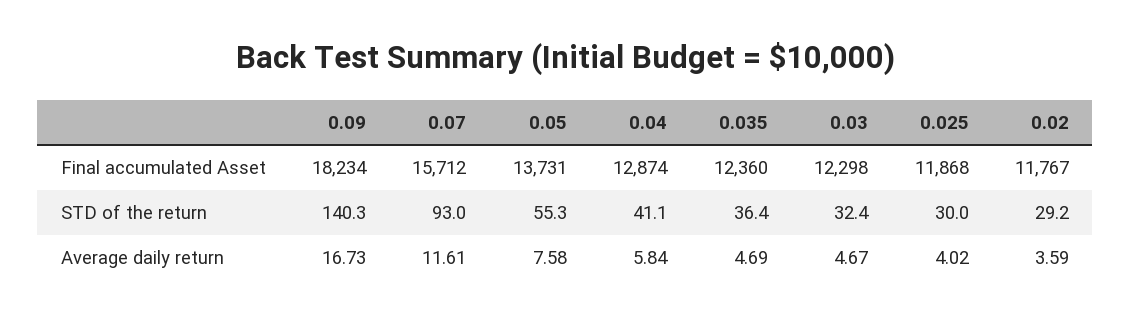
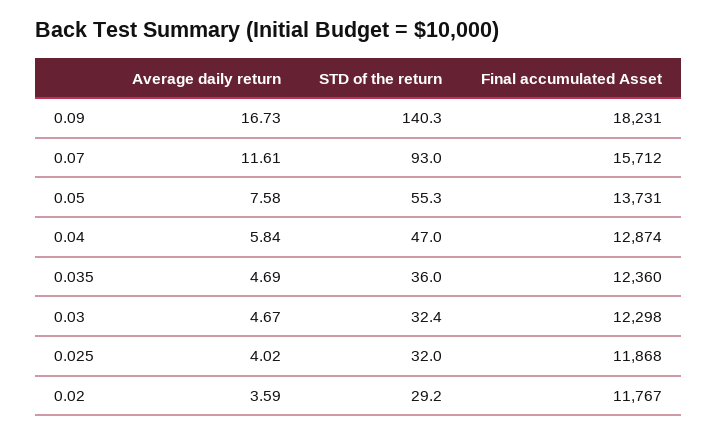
0.09, Final accumulated Asset: 18234 -> 18231
0.04, STD of the return: 41.1 -> 47
0.035, STD of the return: 36.4 -> 36
0.025, STD of the return: 30 -> 32

